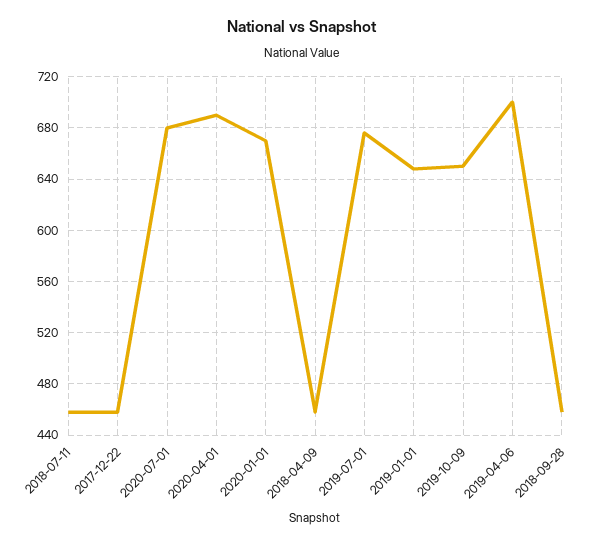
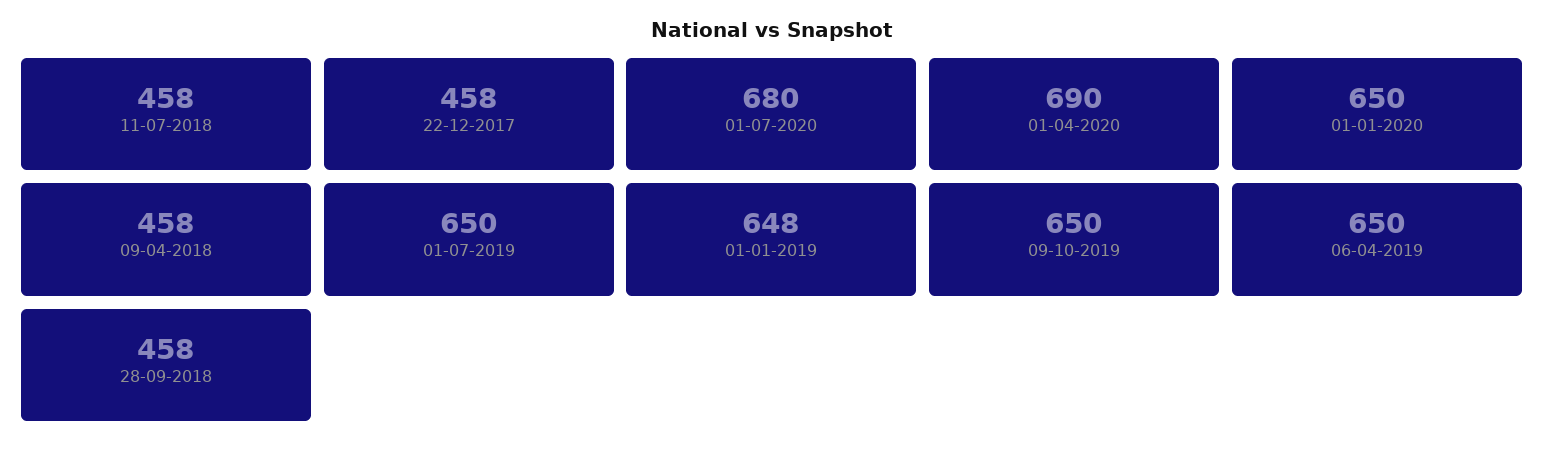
2020-01-01: 670 -> 650
2019-07-01: 675 -> 650
2019-04-06: 700 -> 650

